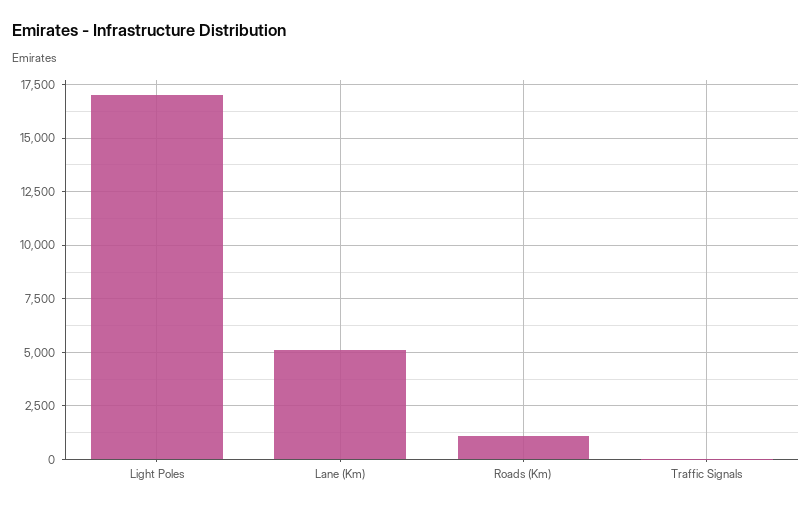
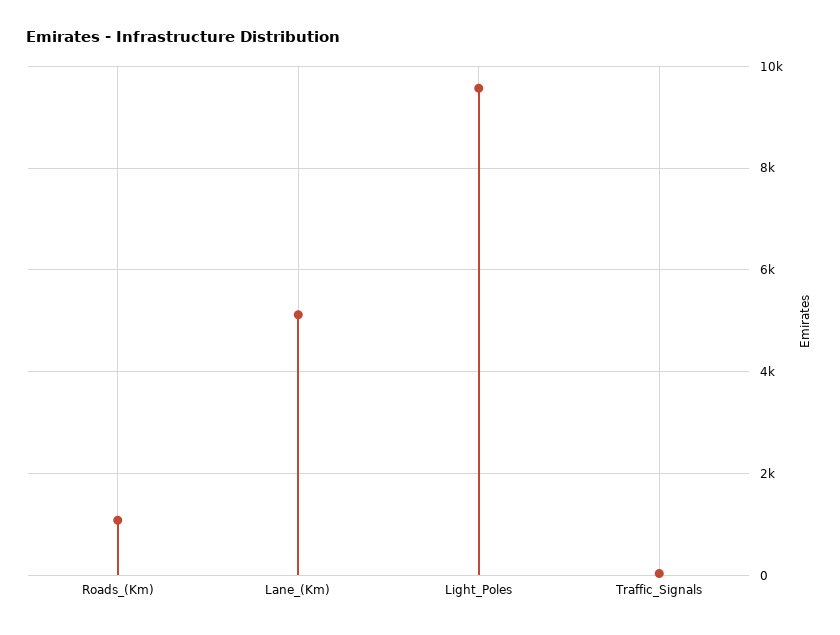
Light Poles: 17000 -> 9600

